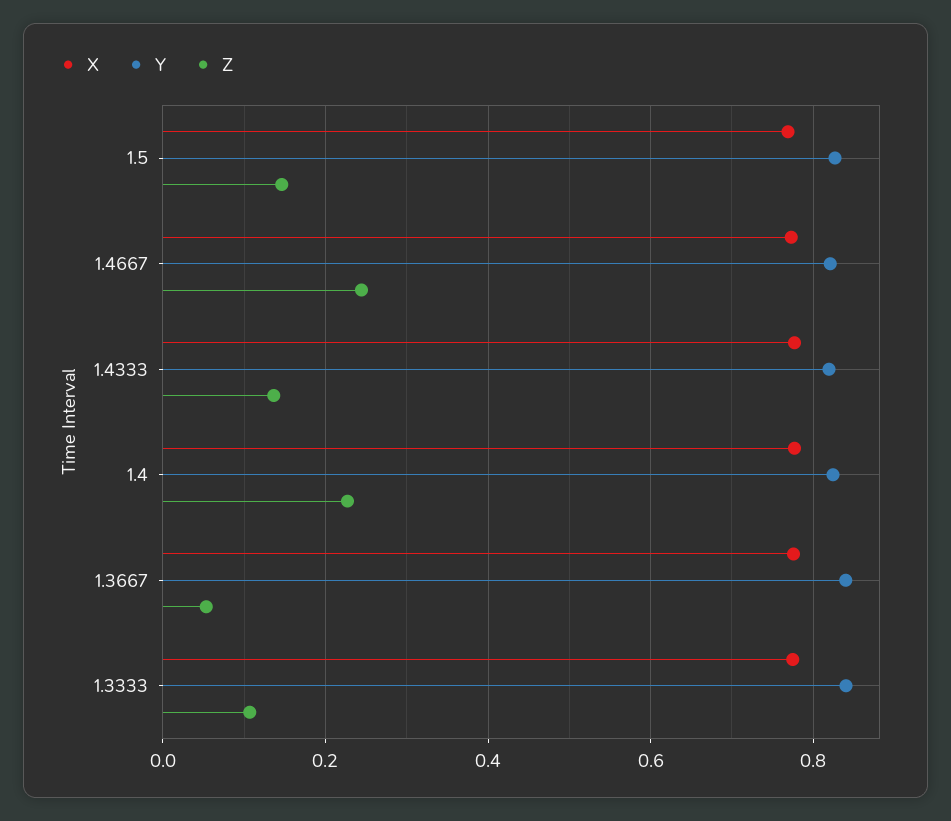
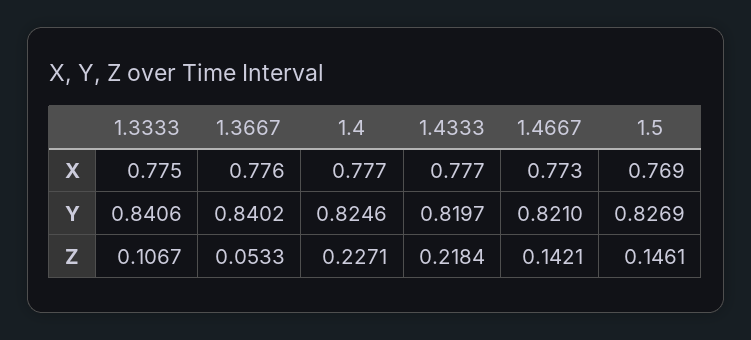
Z, 1.4667: 0.24 -> 0.1421
Z, 1.4333: 0.14 -> 0.2184

